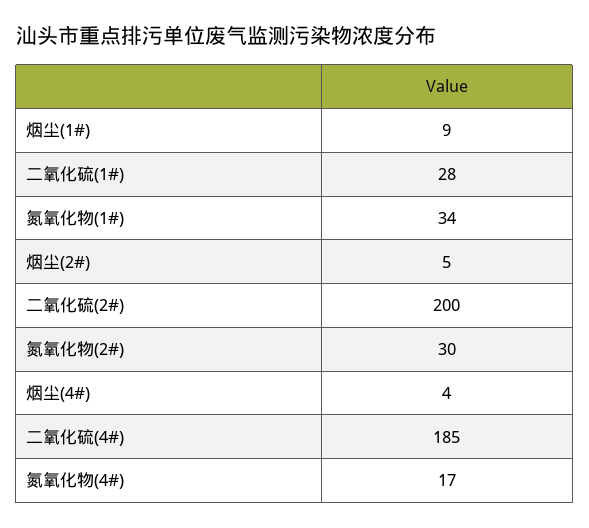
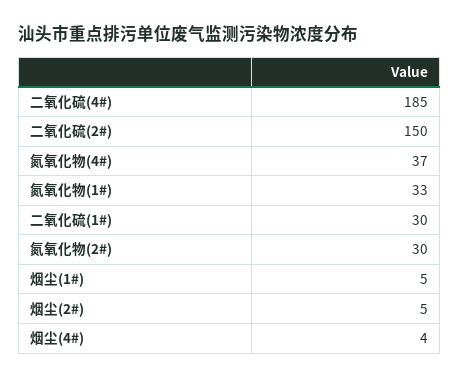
烟尘(1#): 9 -> 5
二氧化硫(1#): 28 -> 30
氮氧化物(1#): 34 -> 33
二氧化硫(2#): 200 -> 150
氮氧化物(4#): 17 -> 37

